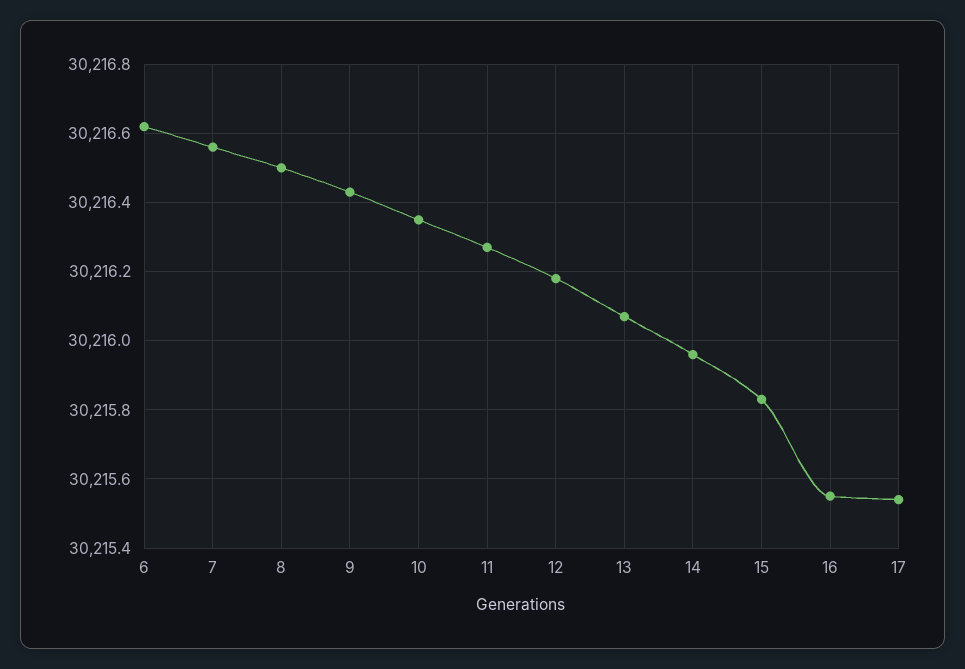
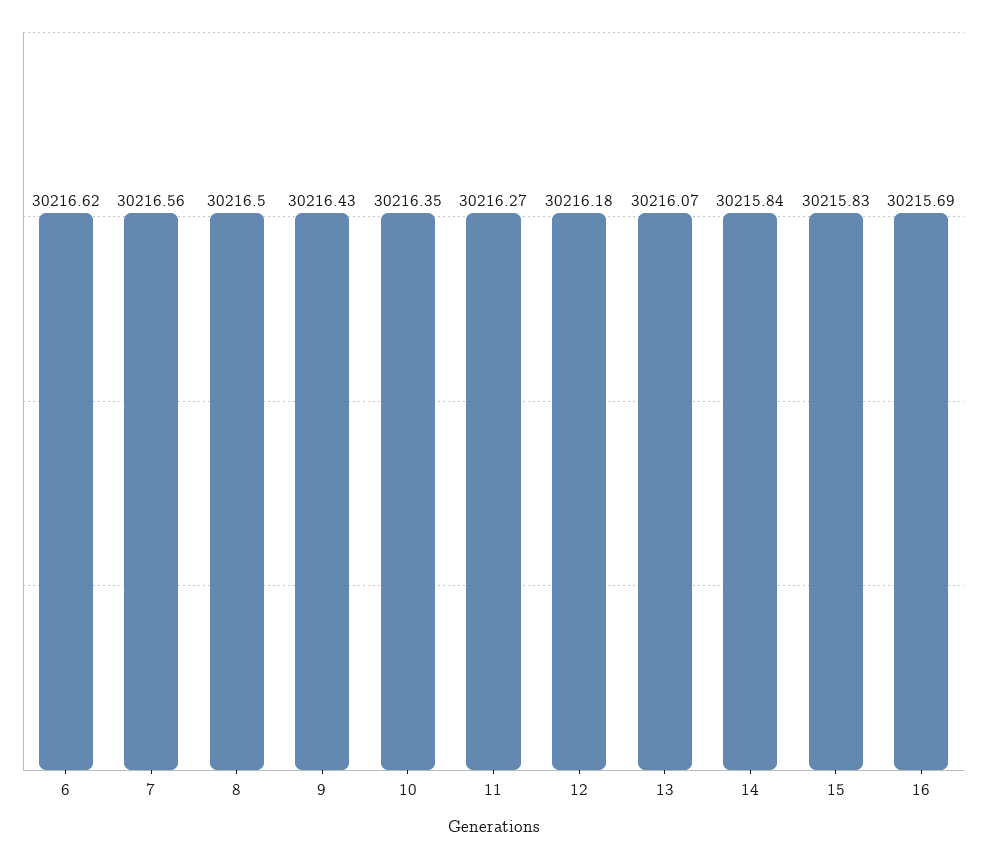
14: 30215.95 -> 30215.84
16: 30215.55 -> 30215.69
17: 30215.55 -> none

